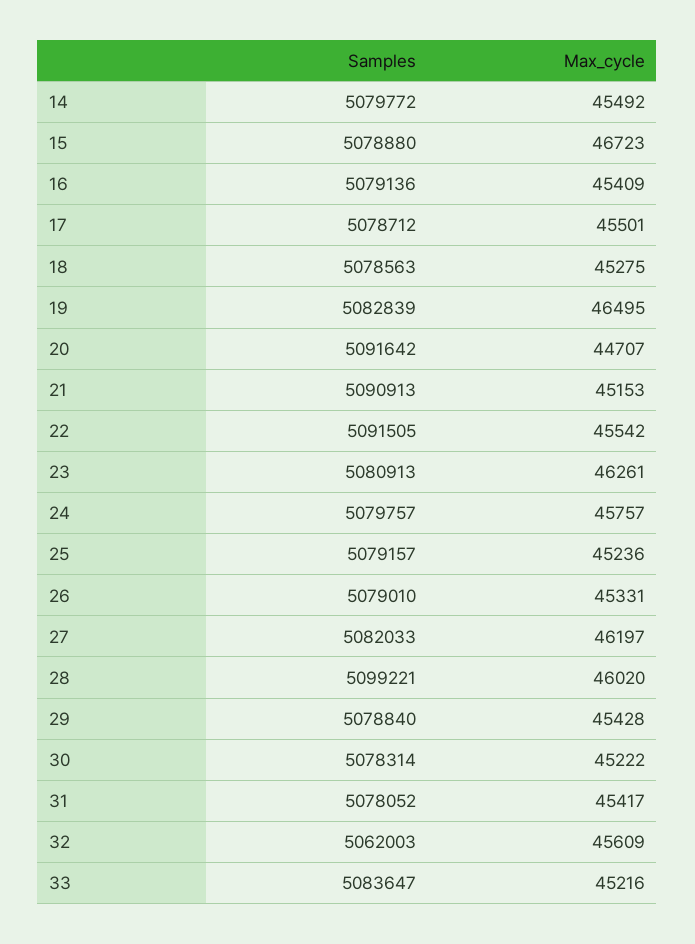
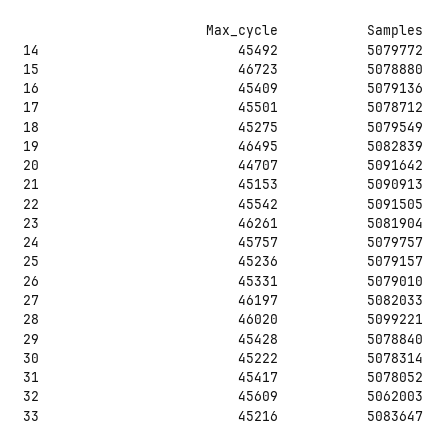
Samples, 18: 5078563 -> 5079549
Samples, 23: 5080913 -> 5081904

